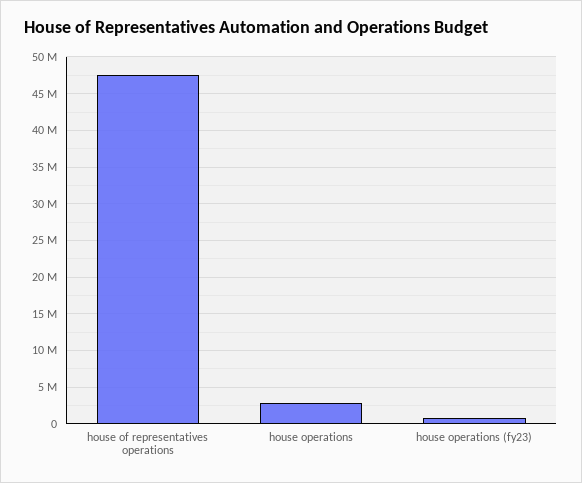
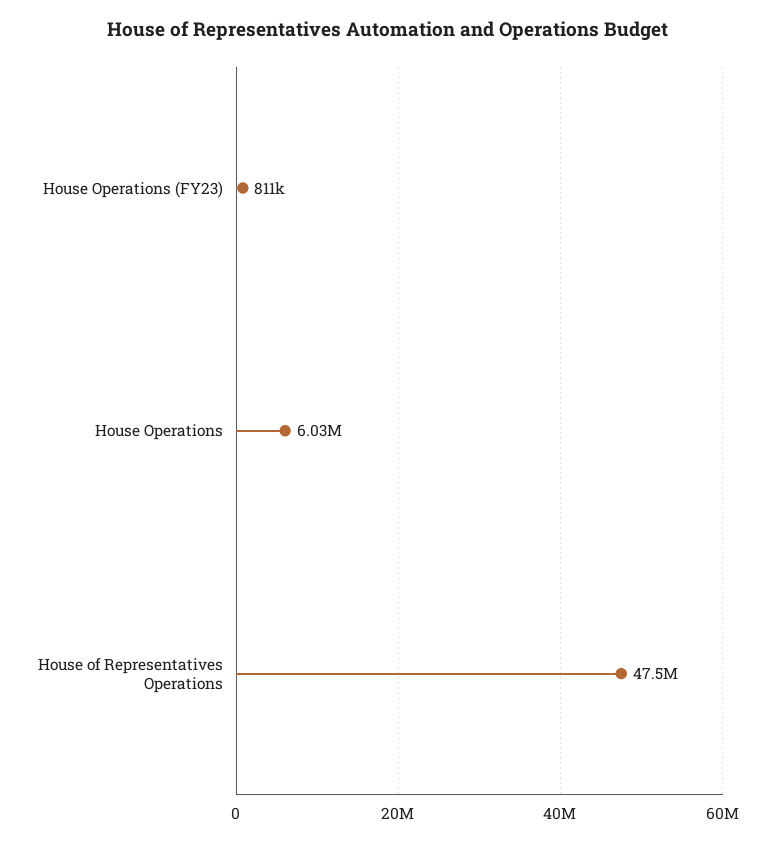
house operations: 3000000 -> 6030000

